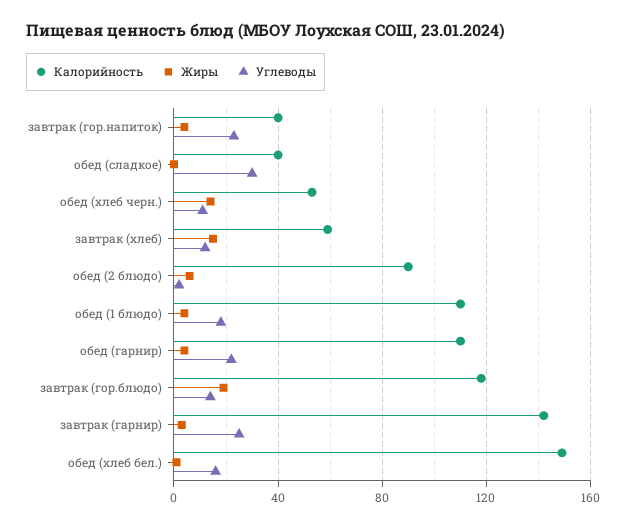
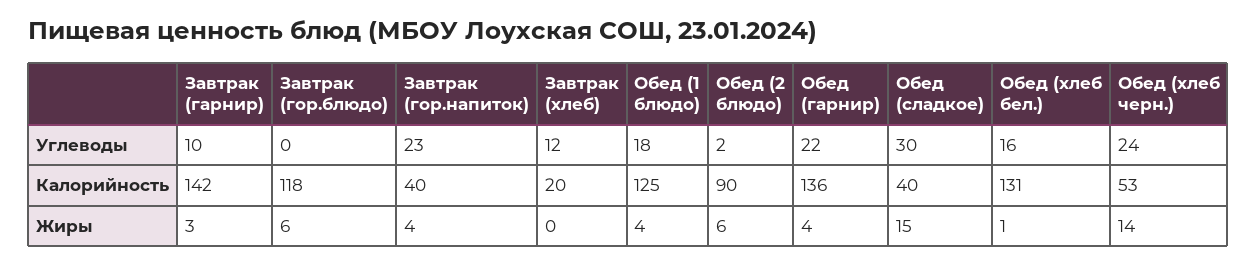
Жиры, обед (сладкое): 0 -> 15
Углеводы, обед (хлеб черн.): 10 -> 24
Калорийность, завтрак (хлеб): 60 -> 20
Жиры, завтрак (хлеб): 15 -> 0
Калорийность, обед (1 блюдо): 110 -> 125
Калорийность, обед (гарнир): 110 -> 136
Жиры, завтрак (гор.блюдо): 20 -> 6
Углеводы, завтрак (гор.блюдо): 15 -> 0
Углеводы, завтрак (гарнир): 25 -> 10
Калорийность, обед (хлеб бел.): 150 -> 131

